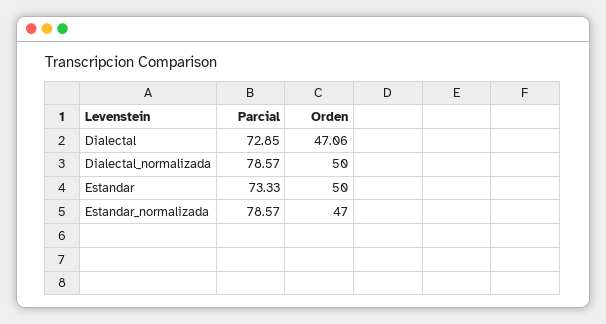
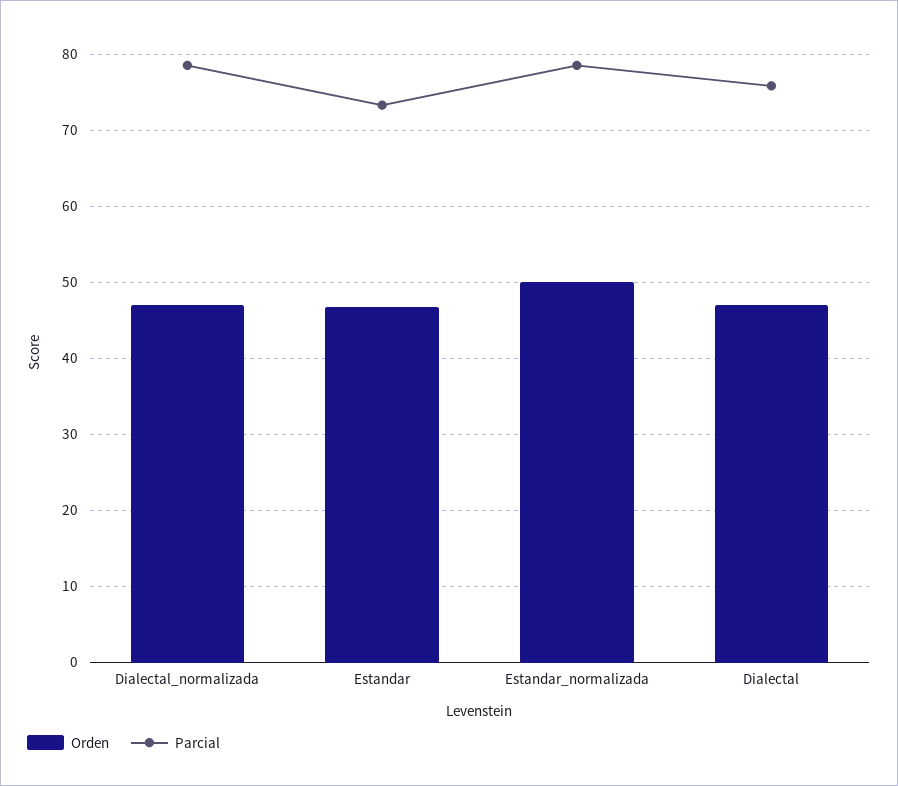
Parcial, Dialectal: 72.85 -> 76
Orden, Dialectal_normalizada: 50 -> 47
Orden, Estandar: 50 -> 47
Orden, Estandar_normalizada: 47 -> 50

